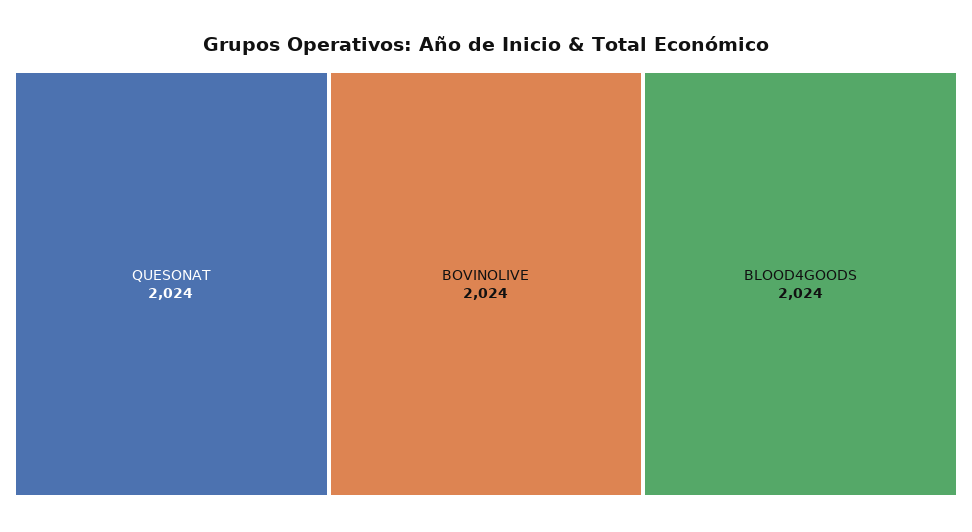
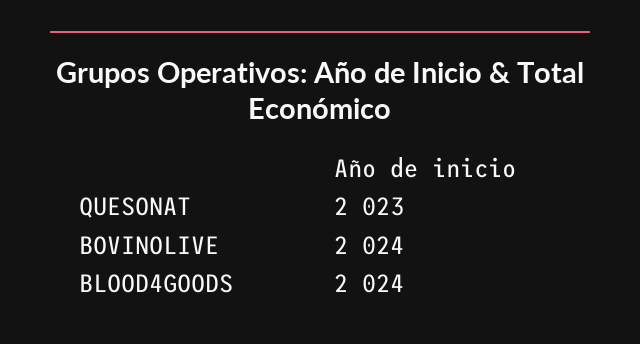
QUESONAT: 2024 -> 2023

